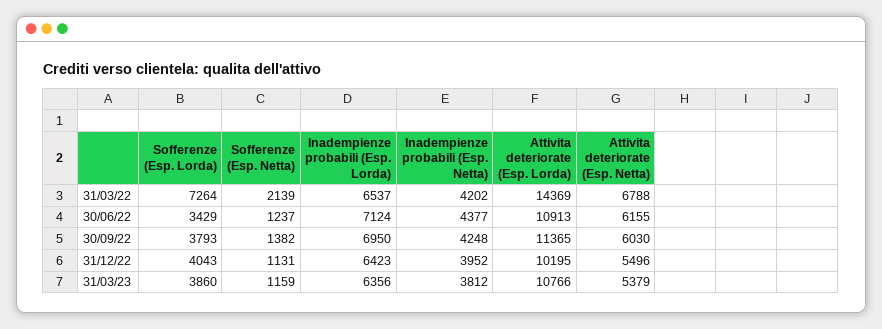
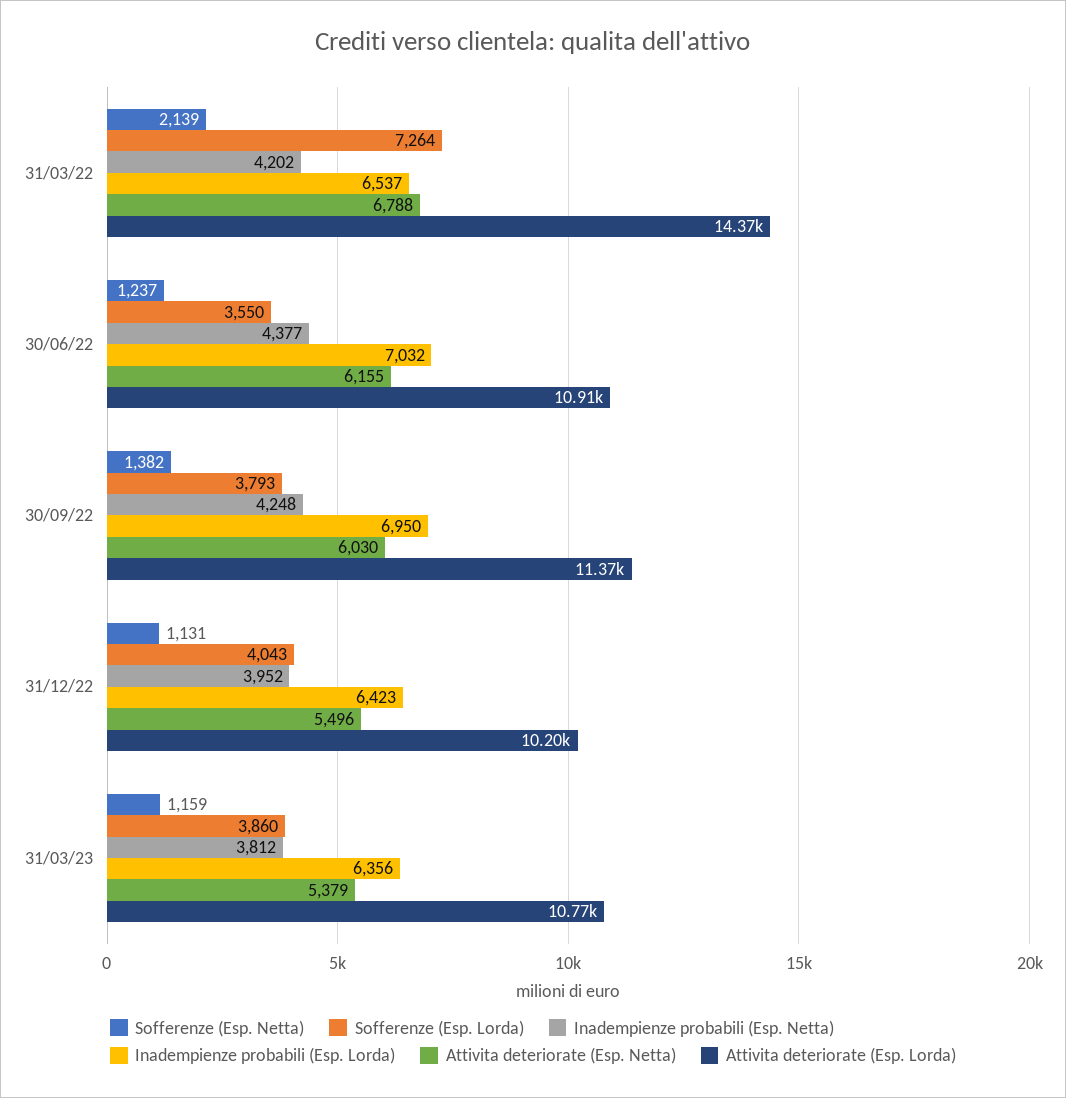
Sofferenze (Esp. Lorda), 30/06/22: 3429 -> 3550
Inadempienze probabili (Esp. Lorda), 30/06/22: 7124 -> 7032

